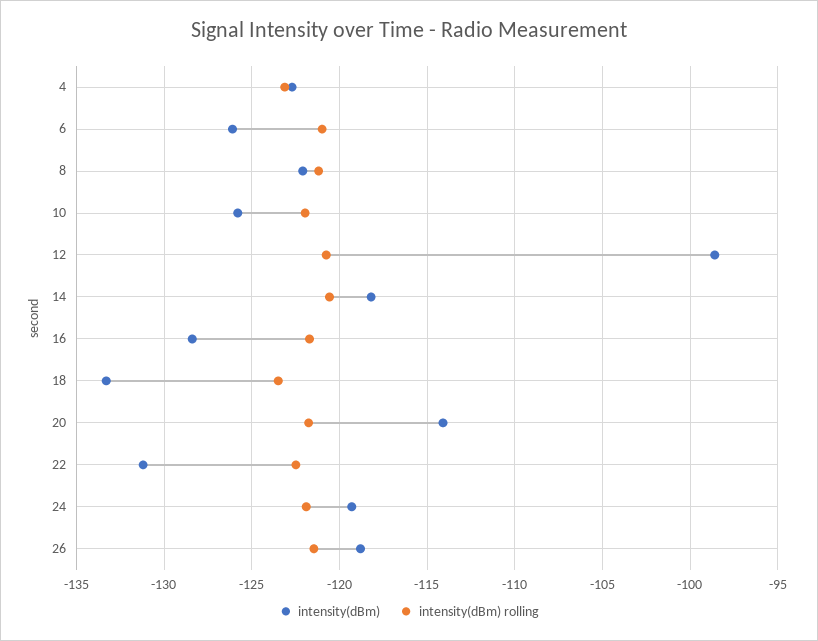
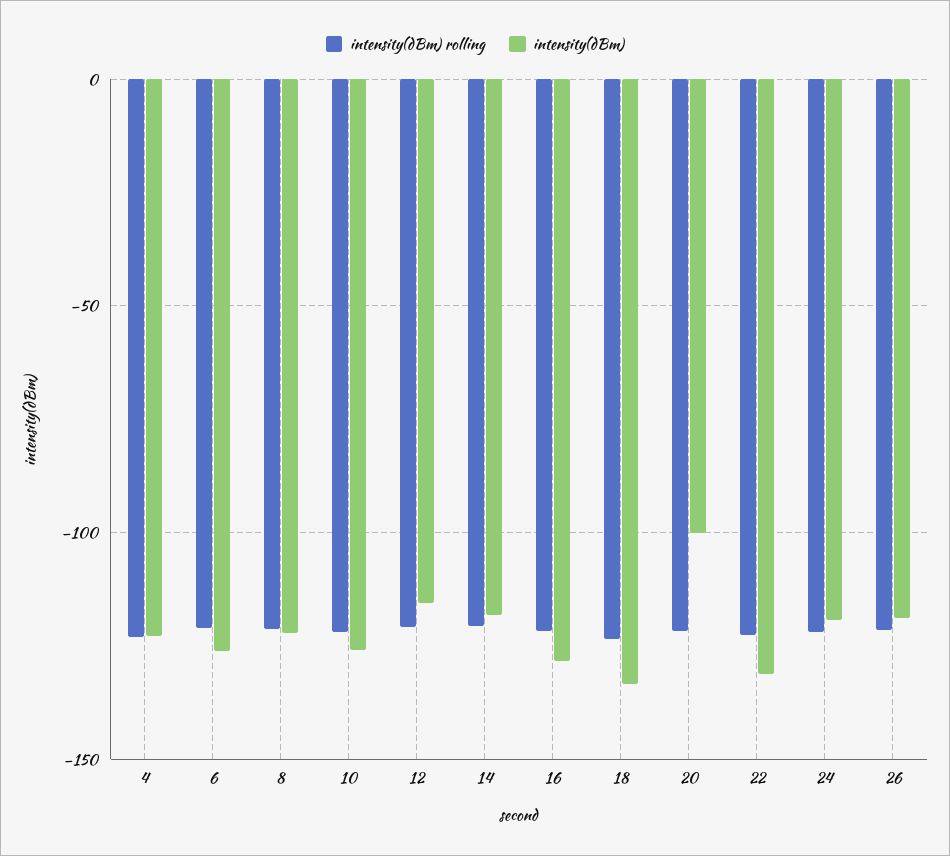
intensity(dBm), 12: -98.5 -> -115
intensity(dBm), 20: -114 -> -100

